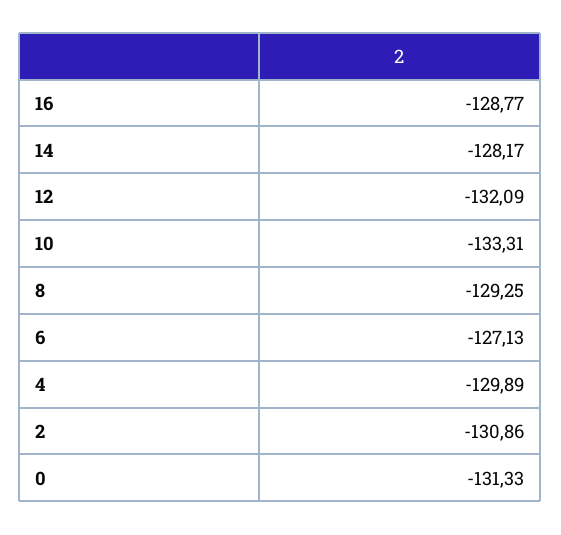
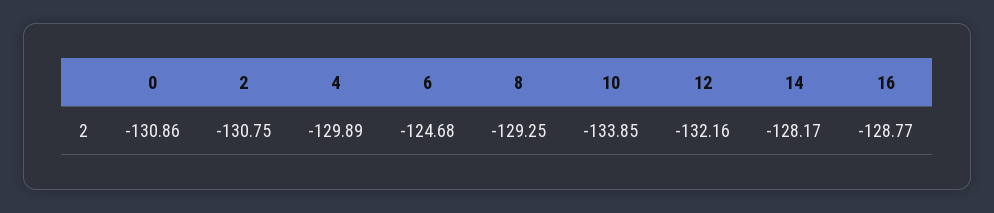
12: -132.09 -> -132.16
10: -133.31 -> -133.85
6: -127.13 -> -124.68
2: -130.86 -> -130.75
0: -131.33 -> -130.86

